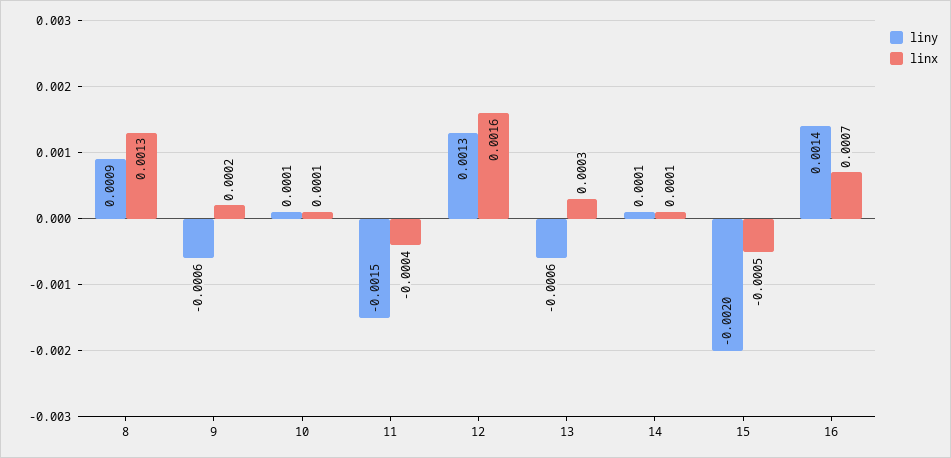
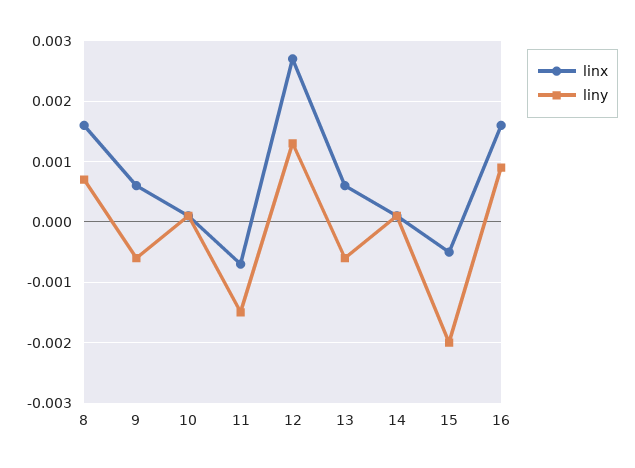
liny, 8: 0.0009 -> 0.0007
linx, 8: 0.0013 -> 0.0016
linx, 9: 0.0002 -> 0.0006
linx, 11: -0.0004 -> -0.0007
linx, 12: 0.0016 -> 0.0027
linx, 13: 0.0003 -> 0.0006
liny, 16: 0.0014 -> 0.0009
linx, 16: 0.0007 -> 0.0016

